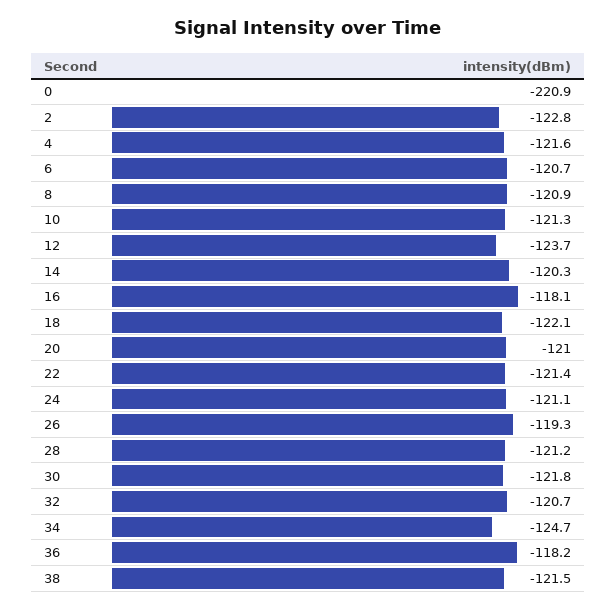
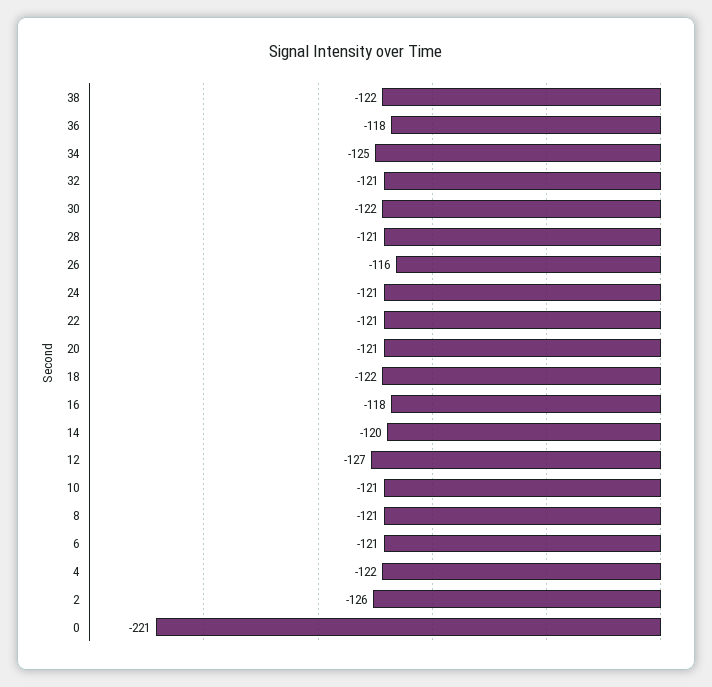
2: -122.8 -> -126
12: -123.7 -> -127
26: -119.3 -> -116

